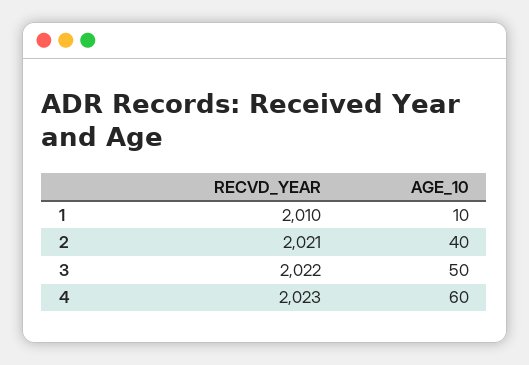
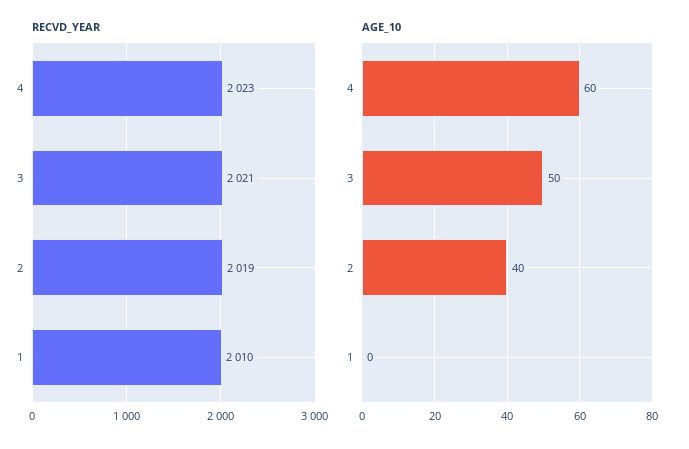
AGE_10, 1: 10 -> 0
RECVD_YEAR, 2: 2021 -> 2019
RECVD_YEAR, 3: 2022 -> 2021

